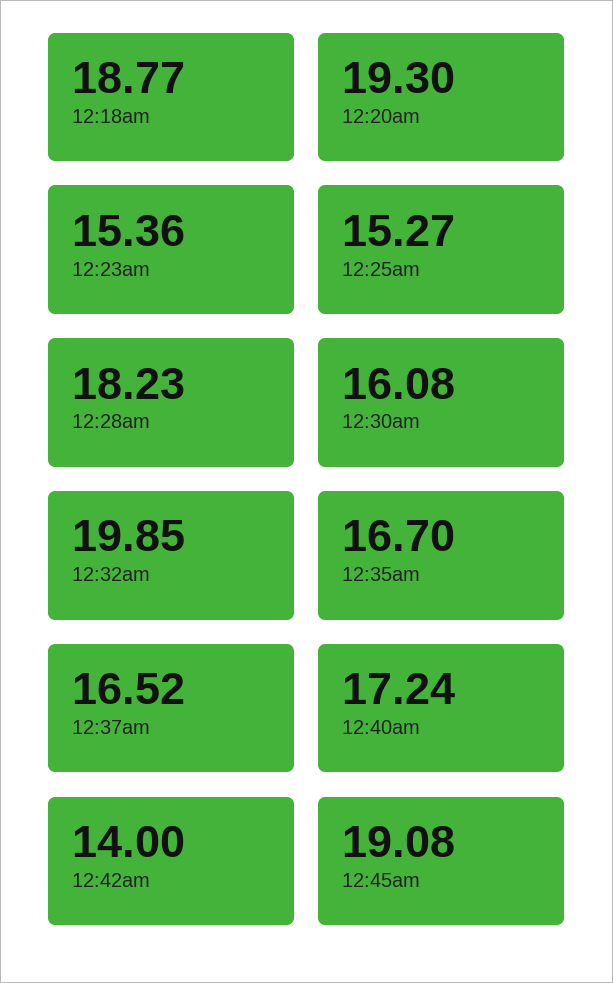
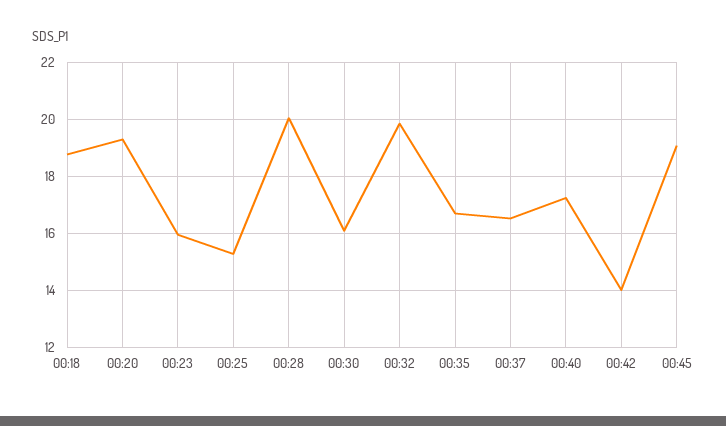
12:23am: 15.36 -> 16
12:28am: 18.23 -> 20

